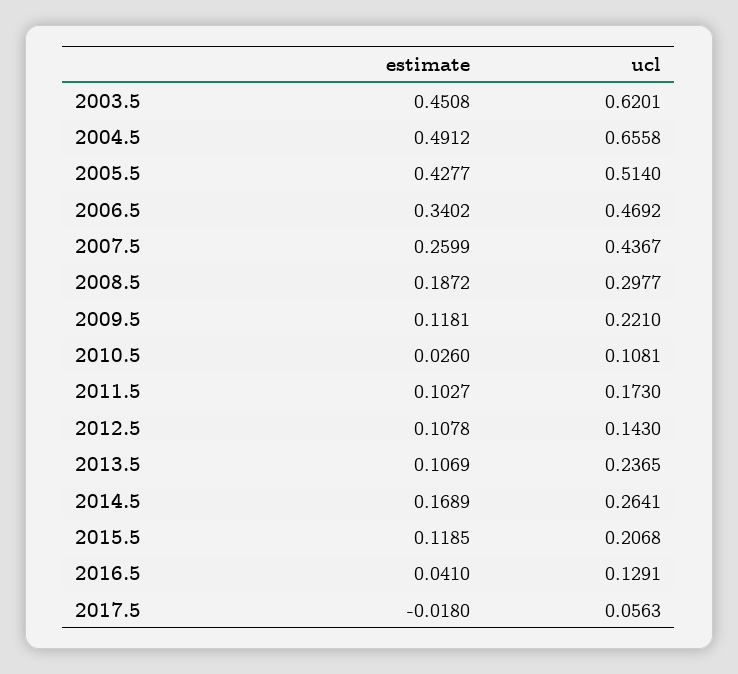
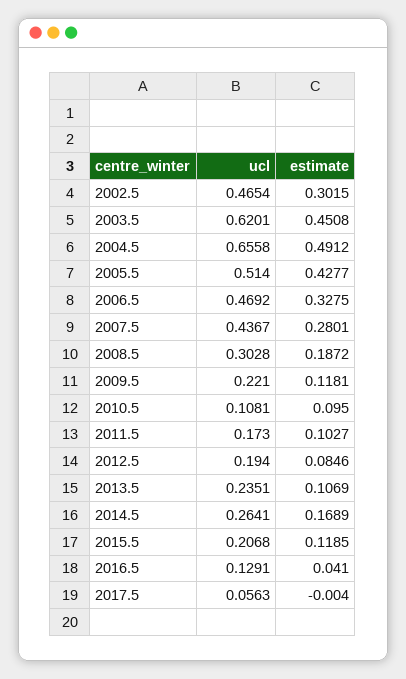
estimate, 2006.5: 0.3402 -> 0.3275
estimate, 2007.5: 0.2599 -> 0.2801
ucl, 2008.5: 0.2977 -> 0.3028
estimate, 2010.5: 0.026 -> 0.095
estimate, 2012.5: 0.1078 -> 0.0846
ucl, 2012.5: 0.143 -> 0.194
ucl, 2013.5: 0.2365 -> 0.2351
estimate, 2017.5: -0.018 -> -0.004
ucl, 2002.5: none -> 0.4654
estimate, 2002.5: none -> 0.3015

